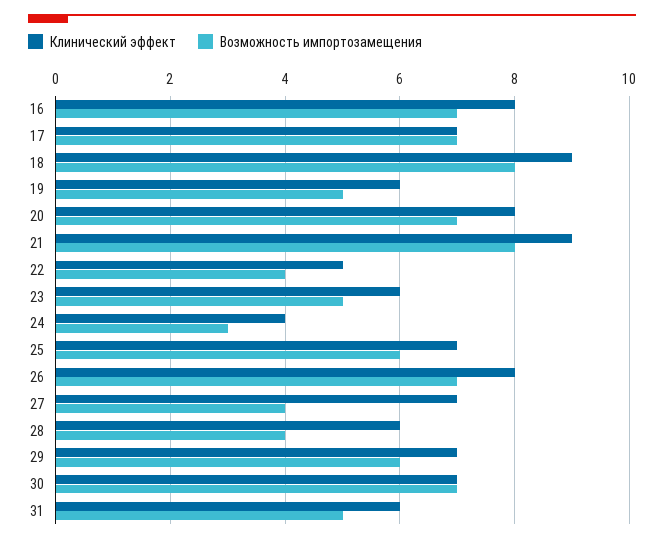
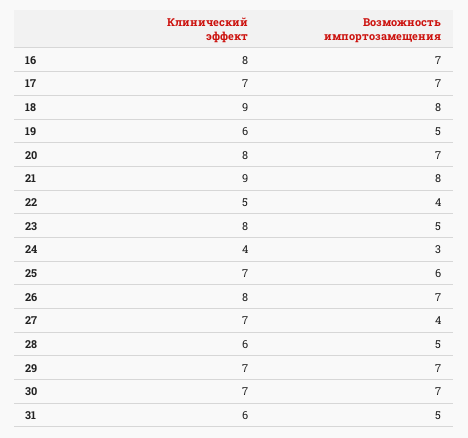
Клинический эффект, 23: 6 -> 8
Возможность импортозамещения, 28: 4 -> 5
Возможность импортозамещения, 29: 6 -> 7

